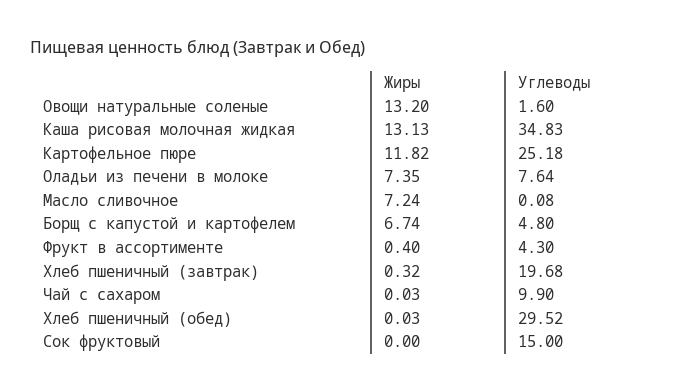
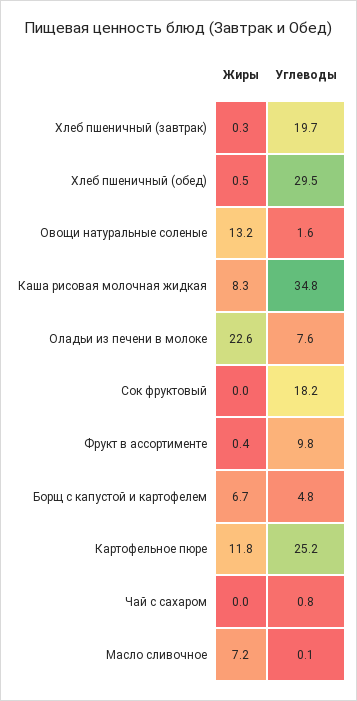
Жиры, Каша рисовая молочная жидкая: 13.13 -> 8.3
Жиры, Оладьи из печени в молоке: 7.35 -> 22.6
Углеводы, Фрукт в ассортименте: 4.3 -> 9.8
Углеводы, Чай с сахаром: 9.9 -> 0.8
Жиры, Хлеб пшеничный (обед): 0.03 -> 0.5
Углеводы, Сок фруктовый: 15 -> 18.2

